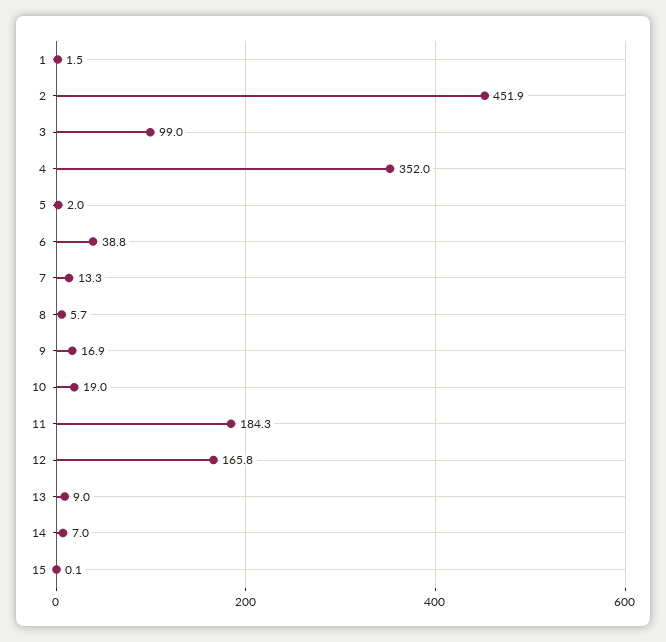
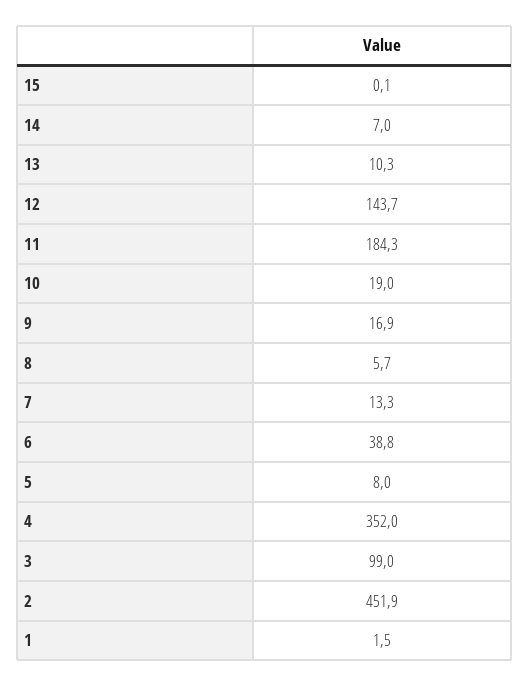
5: 2 -> 8
12: 165.8 -> 143.7
13: 9 -> 10.3

